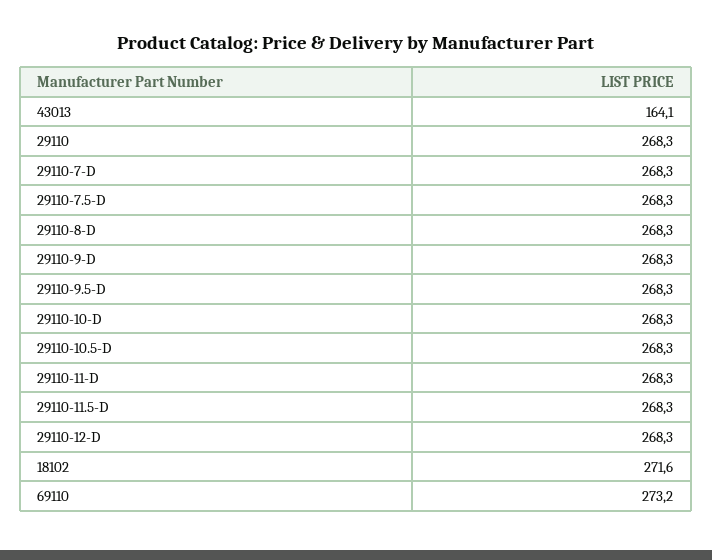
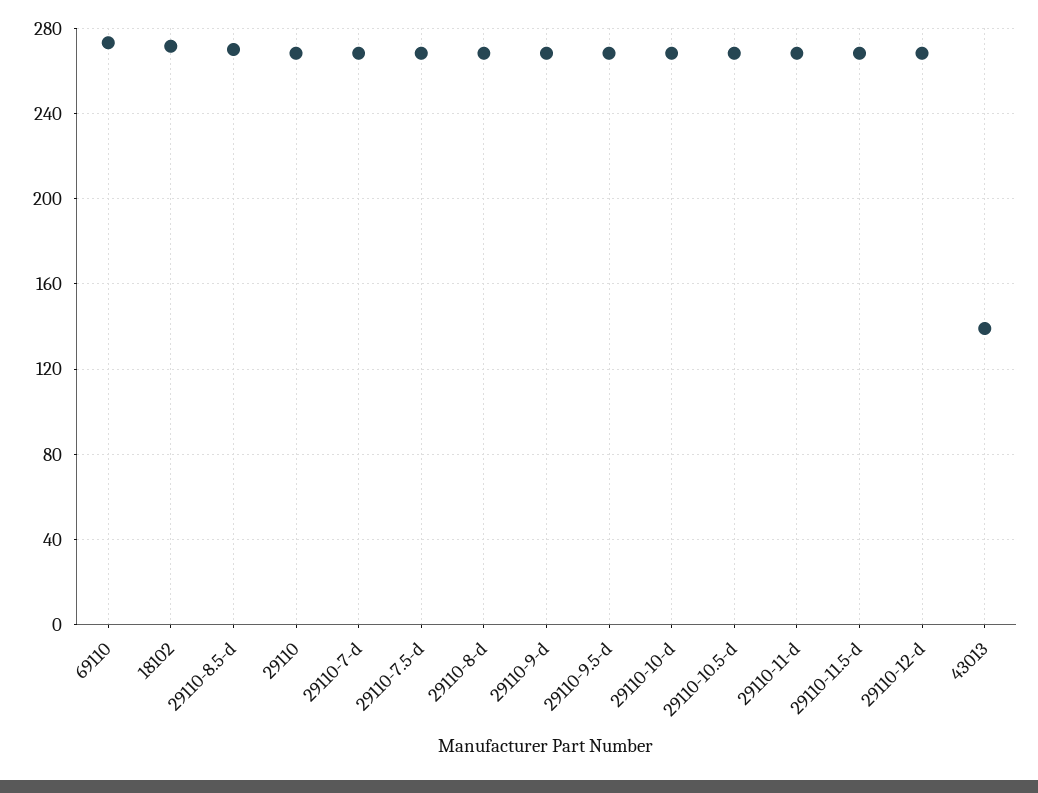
43013: 164.1 -> 140
29110-8.5-d: none -> 270

